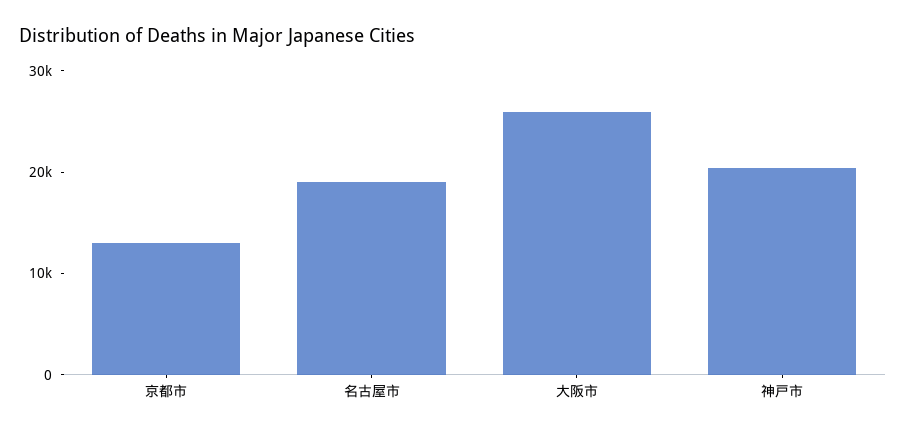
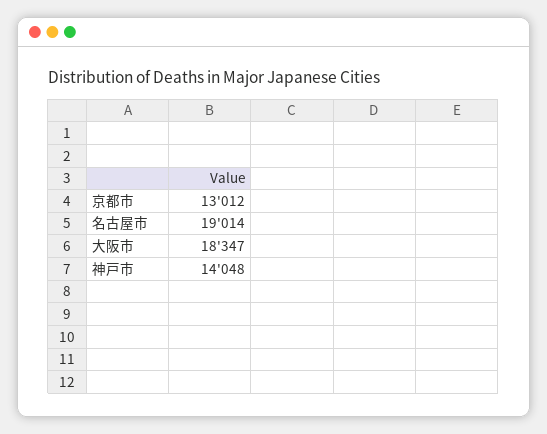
大阪市: 26000 -> 18347
神戸市: 20000 -> 14048

